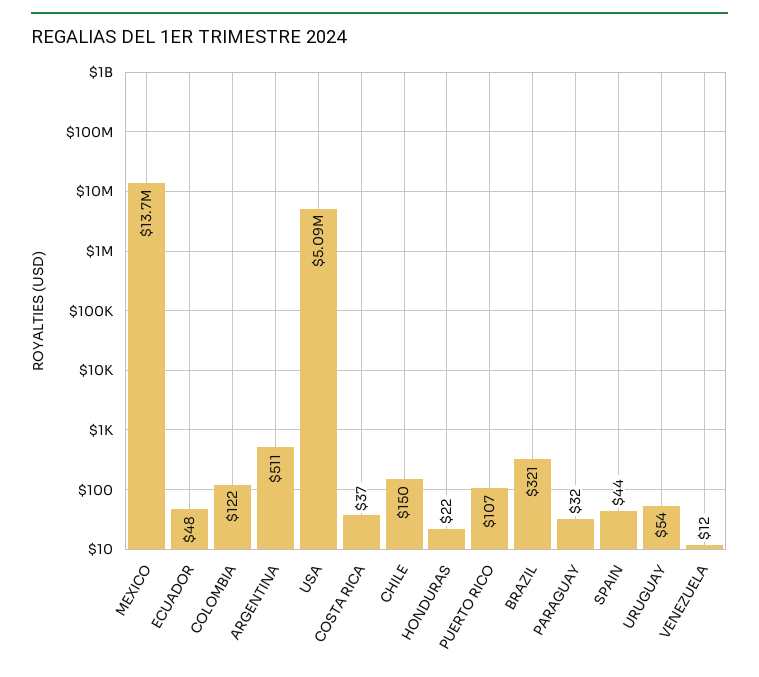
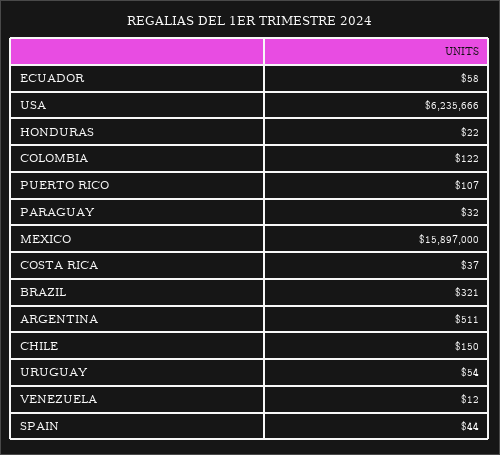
MEXICO: 13700000 -> 15897000
ECUADOR: 48 -> 58
USA: 5090000 -> 6235666

